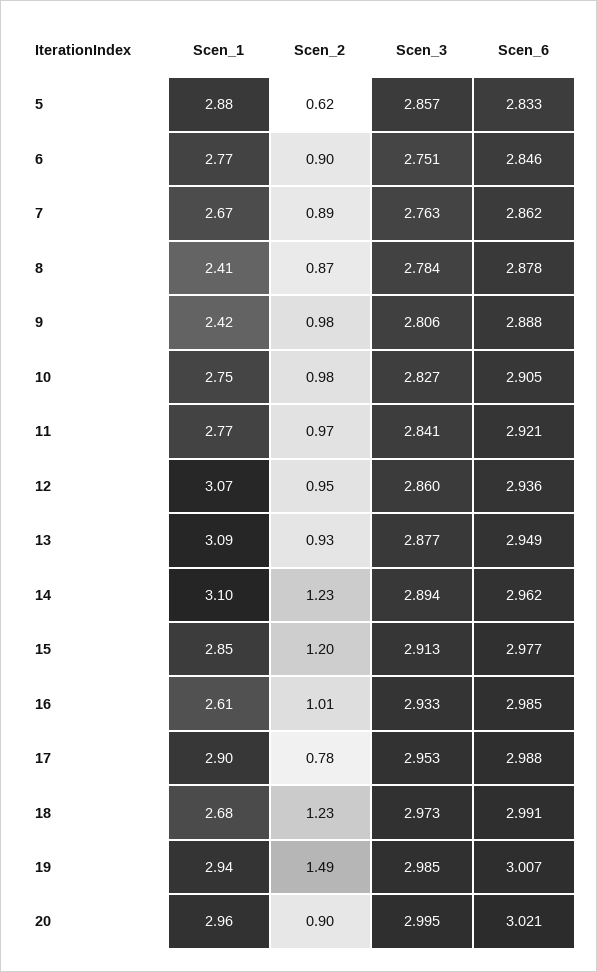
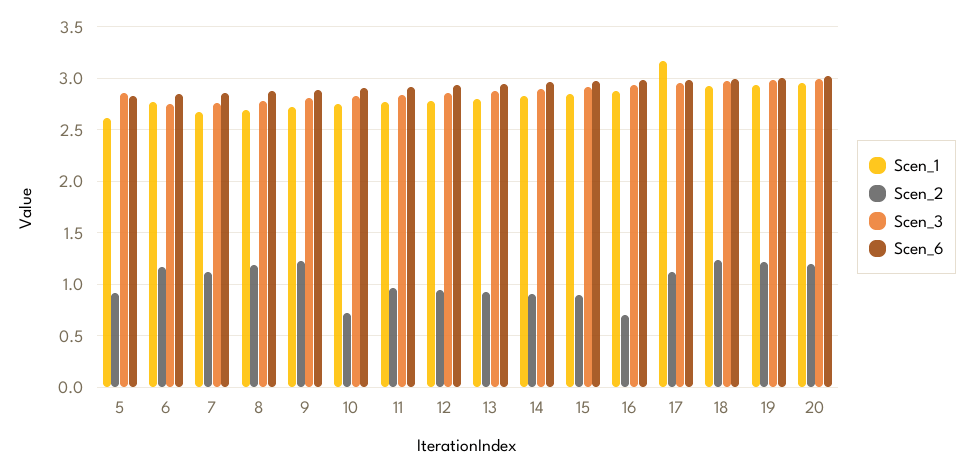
Scen_1, 5: 2.88 -> 2.6
Scen_2, 5: 0.62 -> 0.9
Scen_2, 6: 0.9 -> 1.2
Scen_2, 7: 0.89 -> 1.1
Scen_1, 8: 2.41 -> 2.7
Scen_2, 8: 0.87 -> 1.2
Scen_1, 9: 2.42 -> 2.7
Scen_2, 9: 0.98 -> 1.2
Scen_2, 10: 0.98 -> 0.7
Scen_1, 12: 3.07 -> 2.8
Scen_1, 13: 3.09 -> 2.8
Scen_1, 14: 3.1 -> 2.8
Scen_2, 14: 1.23 -> 0.9
Scen_2, 15: 1.2 -> 0.9
Scen_1, 16: 2.61 -> 2.9
Scen_2, 16: 1.01 -> 0.7
Scen_1, 17: 2.9 -> 3.2
Scen_2, 17: 0.78 -> 1.1
Scen_1, 18: 2.68 -> 2.9
Scen_2, 19: 1.49 -> 1.2
Scen_2, 20: 0.9 -> 1.2

